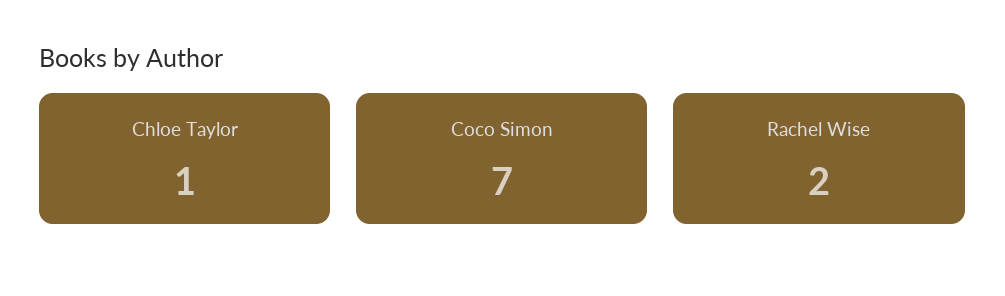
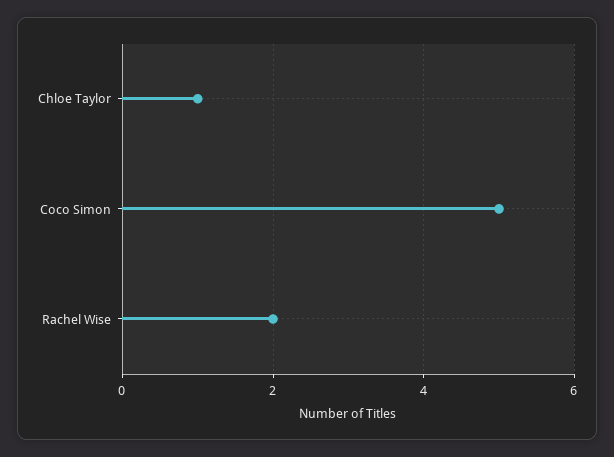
Coco Simon: 7 -> 5

